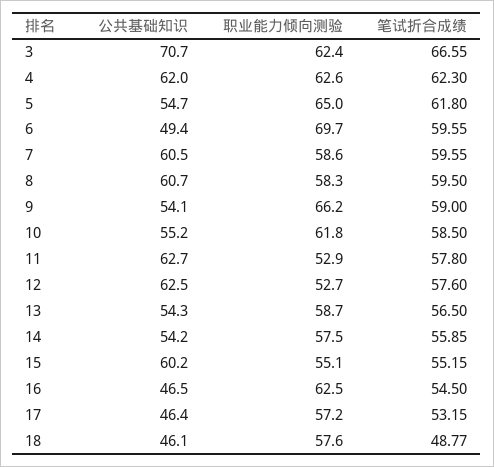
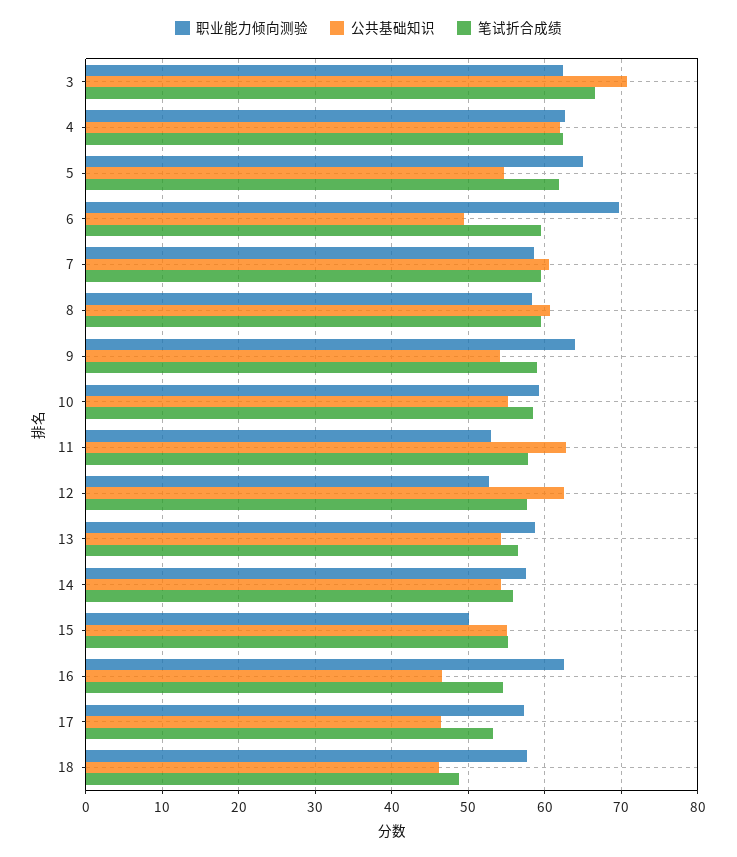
职业能力倾向测验, 9: 66.2 -> 64
职业能力倾向测验, 10: 61.8 -> 59
公共基础知识, 15: 60.2 -> 55
职业能力倾向测验, 15: 55.1 -> 50

